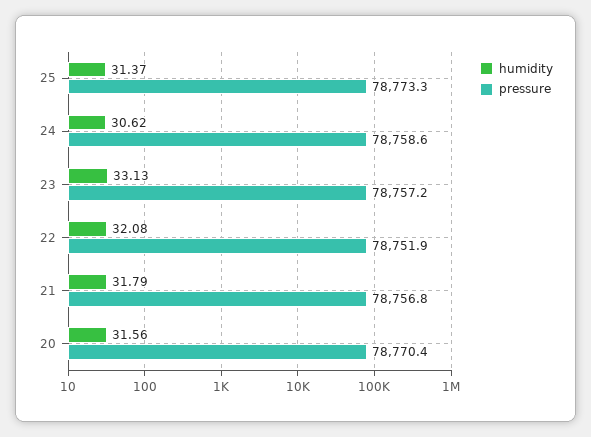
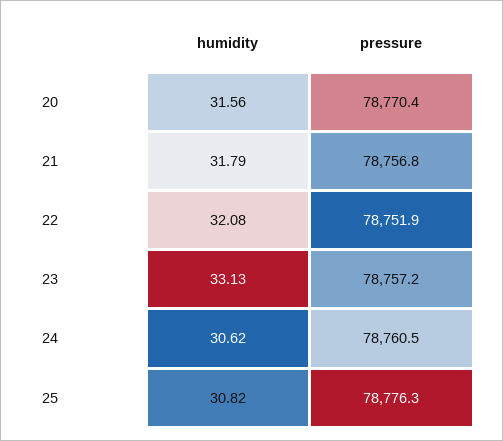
humidity, 25: 31.37 -> 30.82
pressure, 25: 78773.3 -> 78776.3
pressure, 24: 78758.6 -> 78760.5

